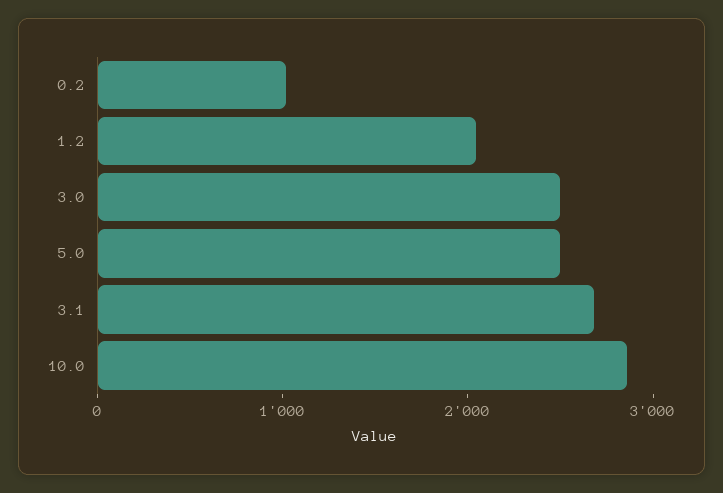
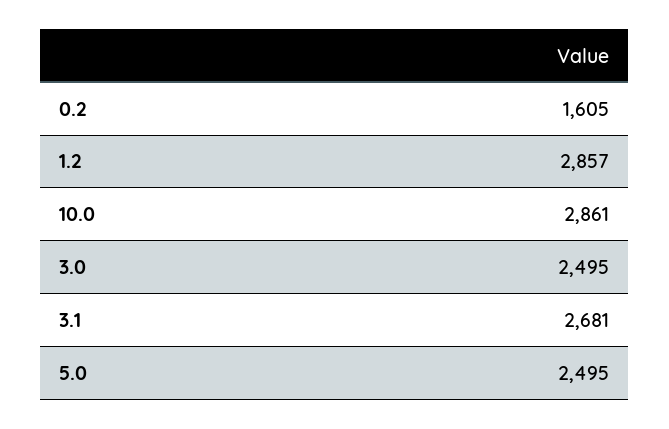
0.2: 1000 -> 1605
1.2: 2000 -> 2857

